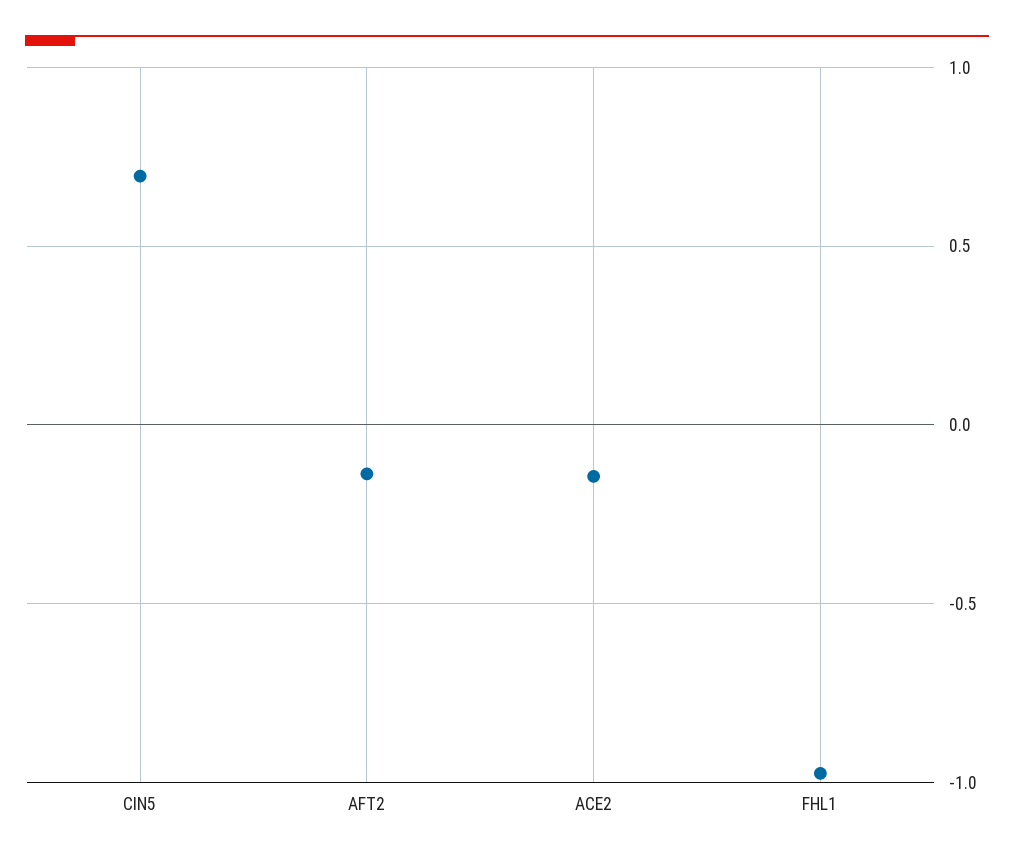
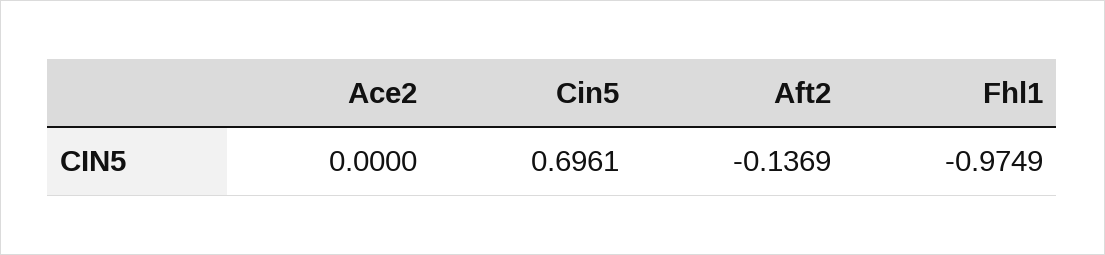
ACE2: -0.15 -> 0

